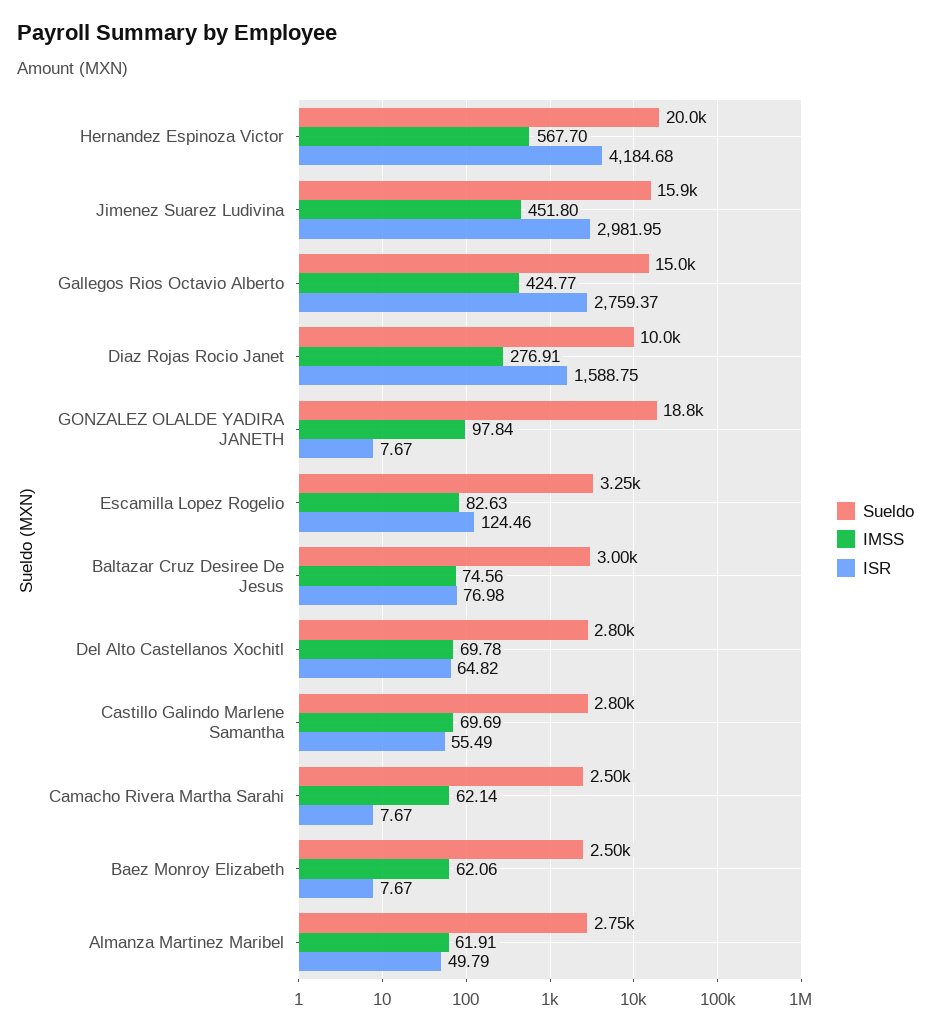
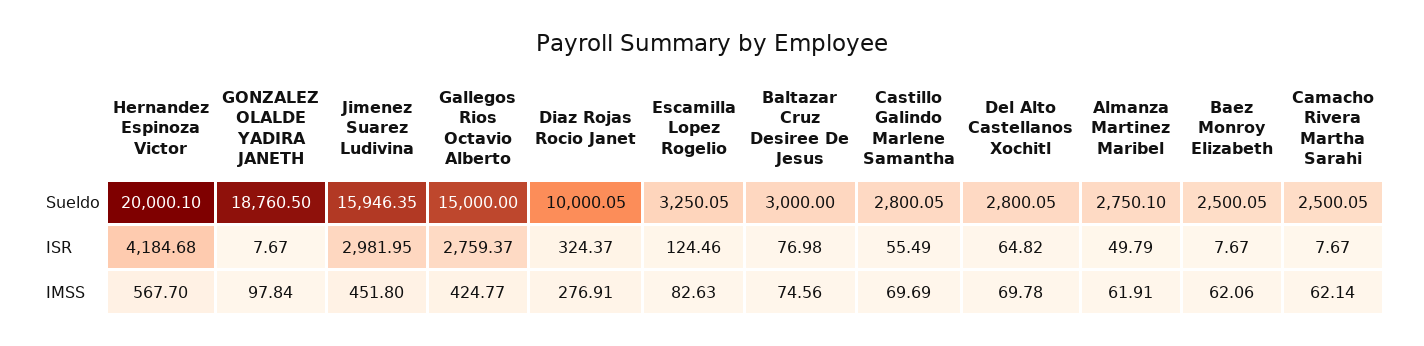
ISR, Diaz Rojas Rocio Janet: 1588.75 -> 324.37

